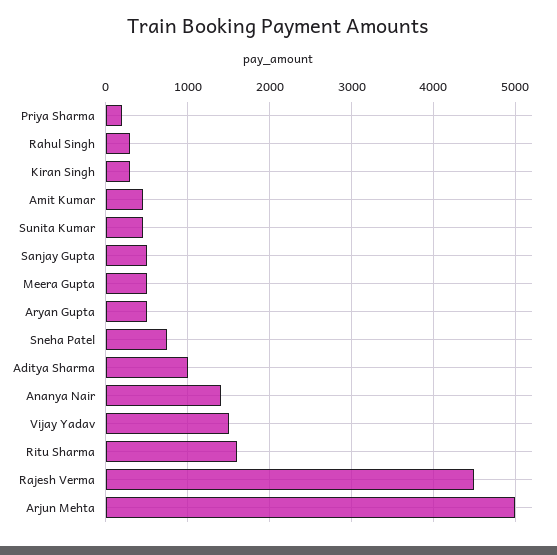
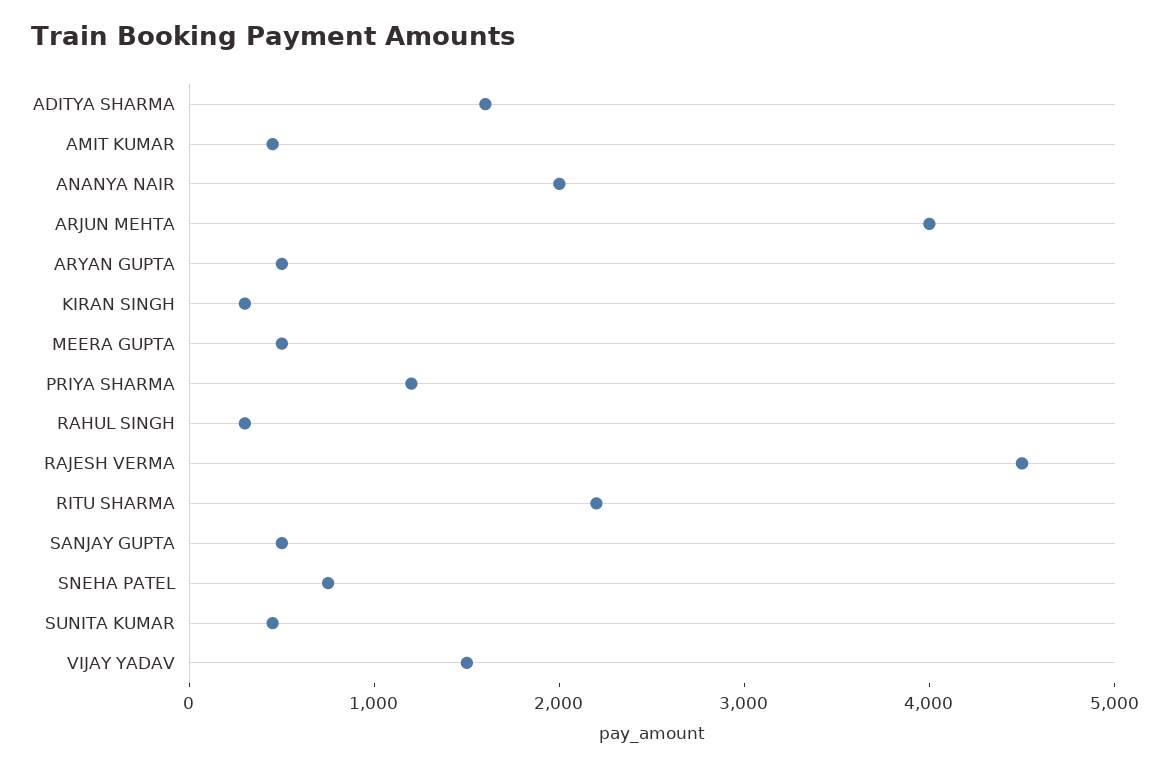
Priya Sharma: 200 -> 1200
Aditya Sharma: 1000 -> 1600
Ananya Nair: 1400 -> 2000
Ritu Sharma: 1600 -> 2200
Arjun Mehta: 5000 -> 4000

